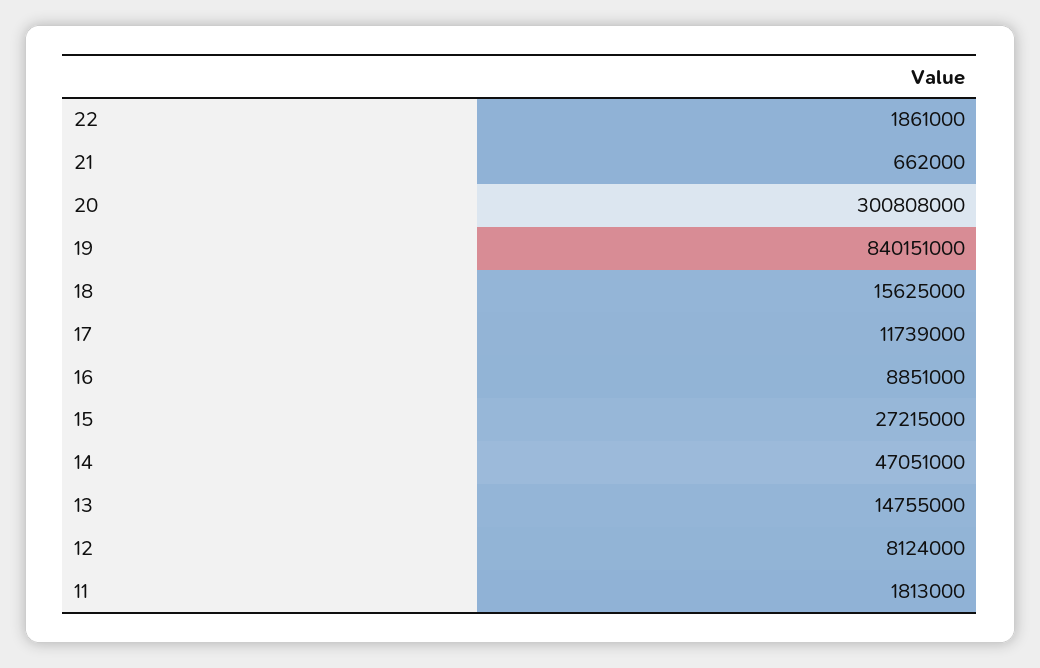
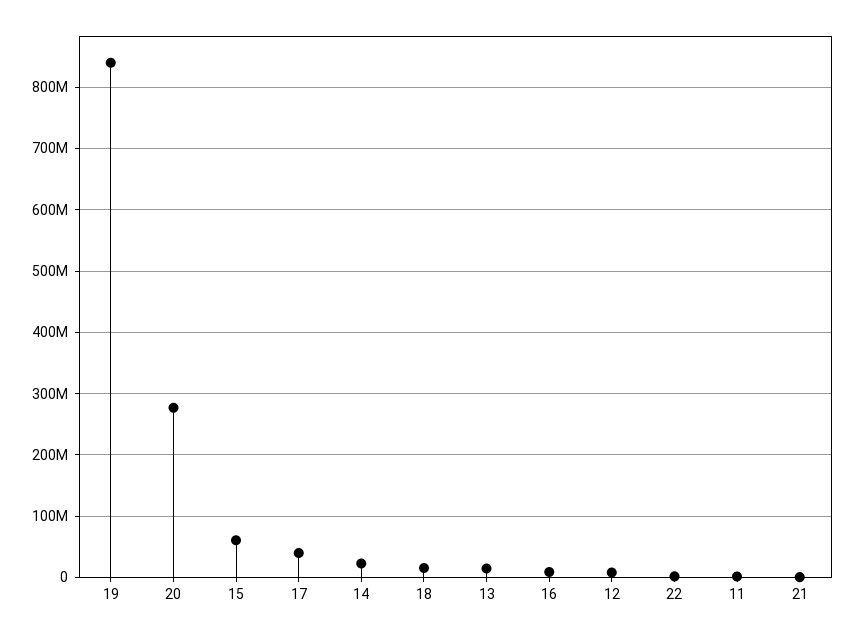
20: 300808000 -> 280000000
17: 11739000 -> 40000000
15: 27215000 -> 60000000
14: 47051000 -> 20000000

